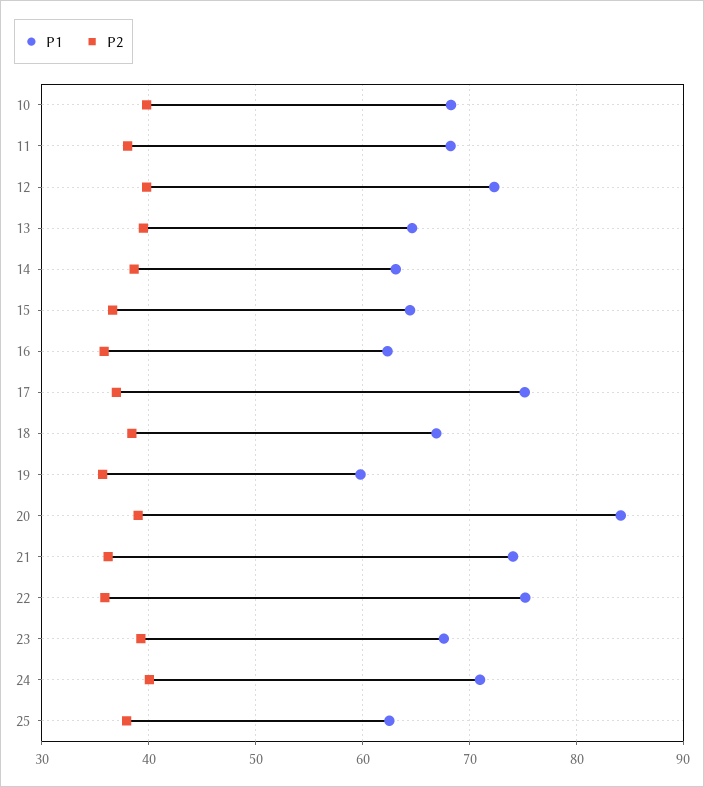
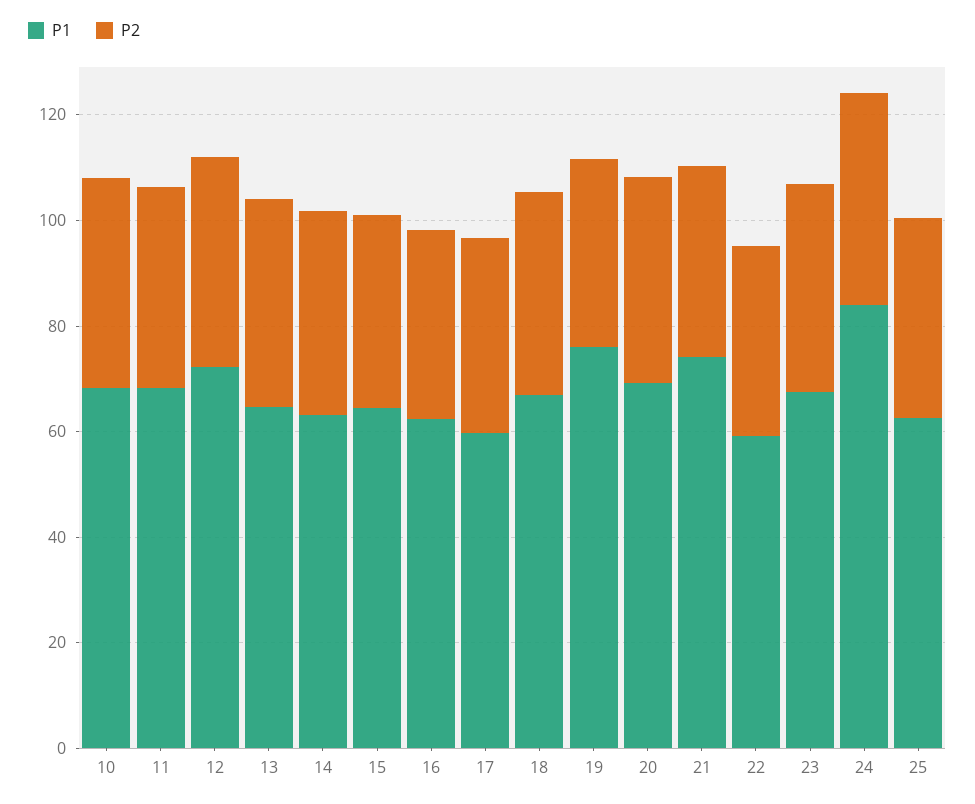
P1, 17: 75 -> 60
P1, 19: 60 -> 75
P1, 20: 84 -> 70
P1, 22: 75 -> 60
P1, 24: 71 -> 85

